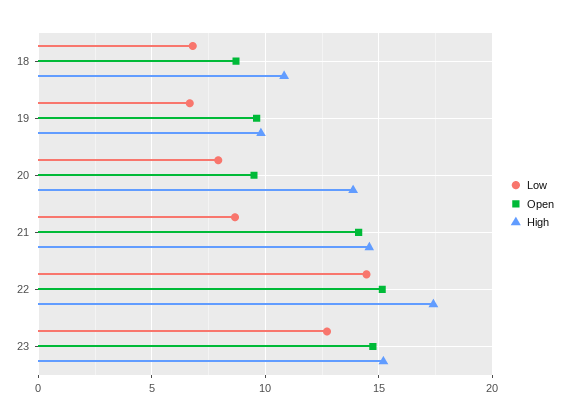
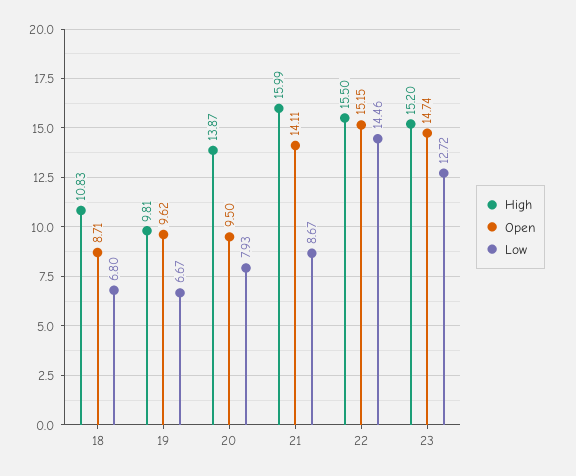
High, 21: 14.5 -> 15.99
High, 22: 17.5 -> 15.5

